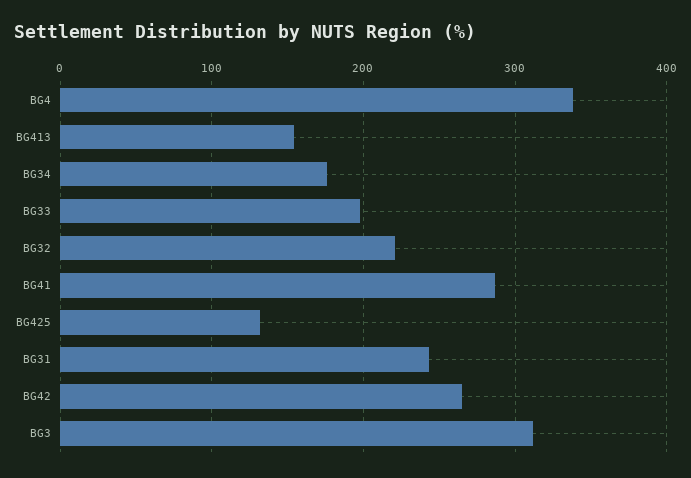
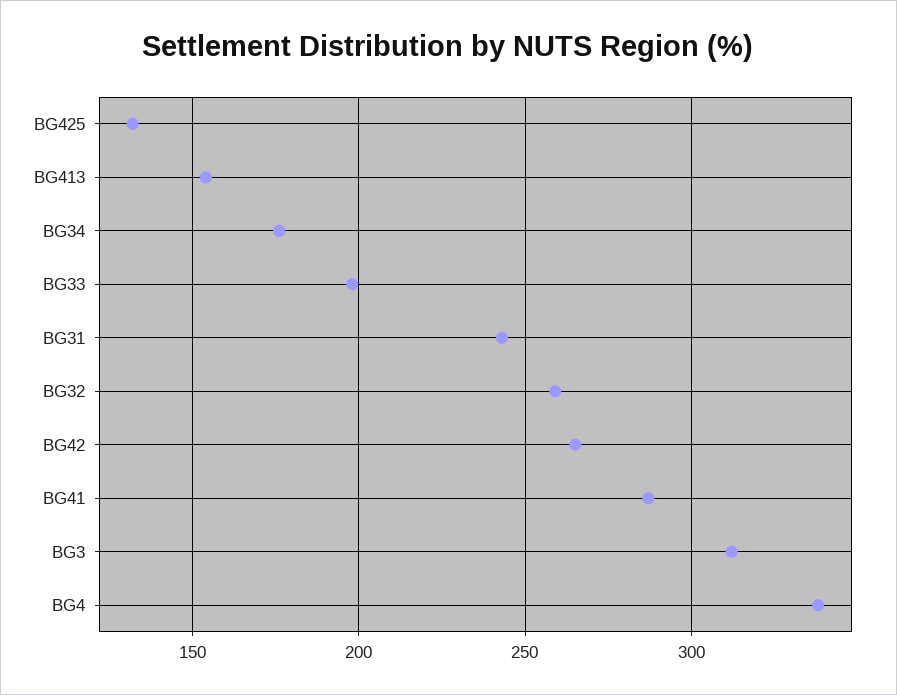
BG32: 220 -> 260

